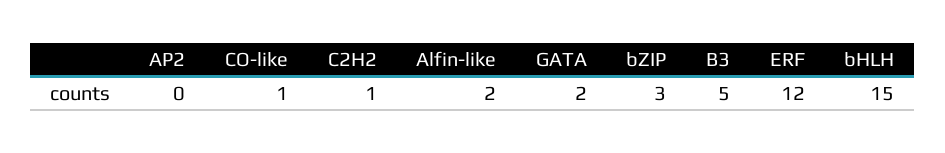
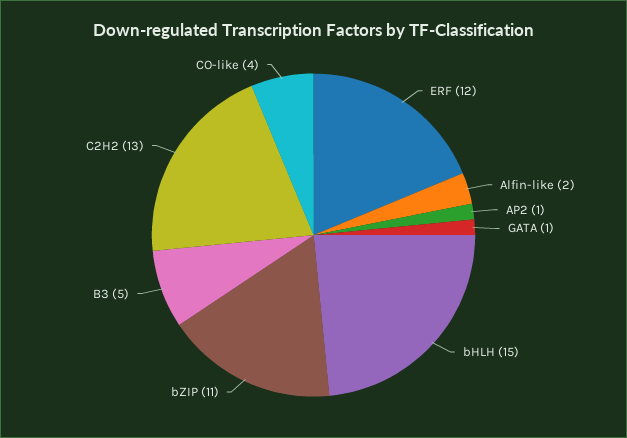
AP2: 0 -> 1
CO-like: 1 -> 4
C2H2: 1 -> 13
GATA: 2 -> 1
bZIP: 3 -> 11

